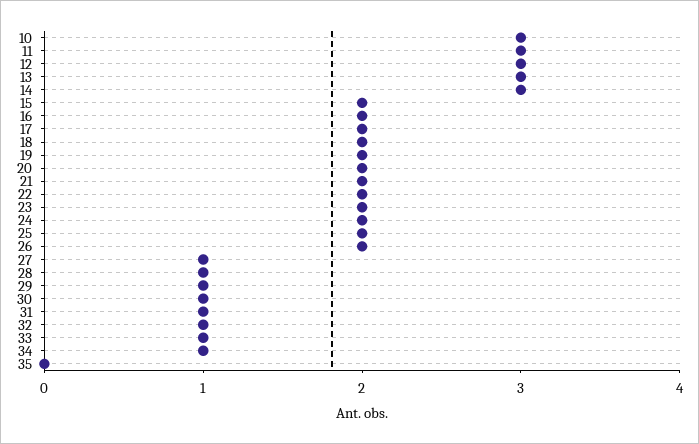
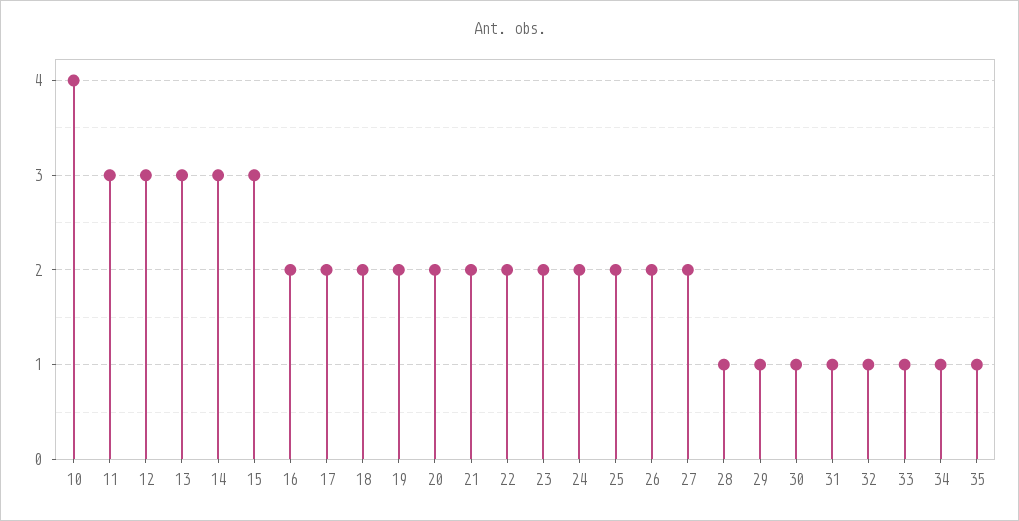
10: 3 -> 4
15: 2 -> 3
27: 1 -> 2
35: 0 -> 1

